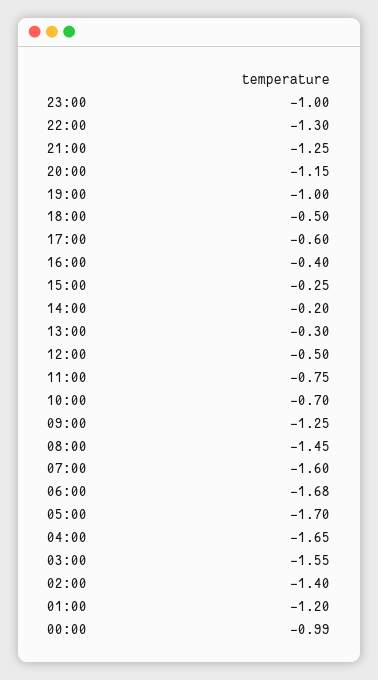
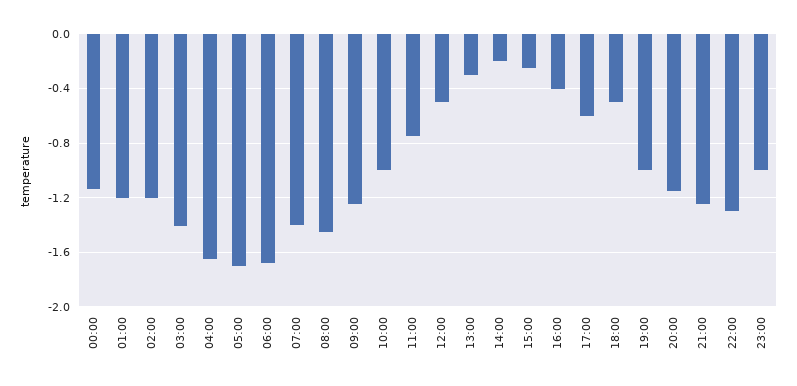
10:00: -0.7 -> -1
07:00: -1.6 -> -1.4
03:00: -1.55 -> -1.4
02:00: -1.4 -> -1.2
00:00: -0.99 -> -1.15

